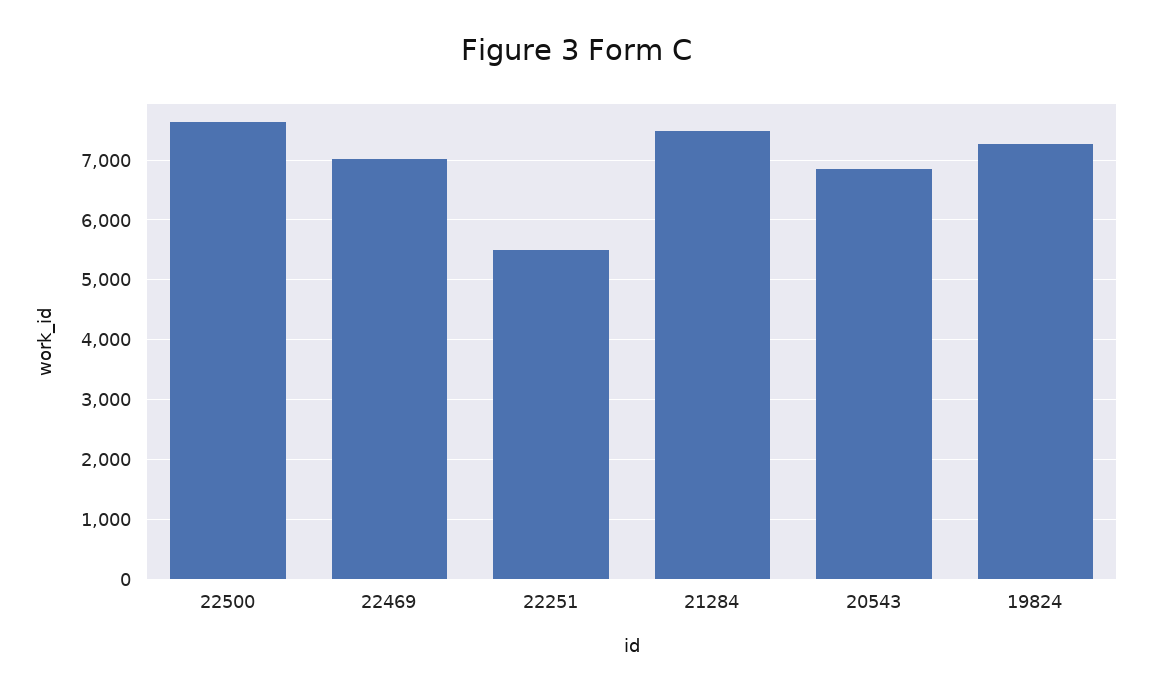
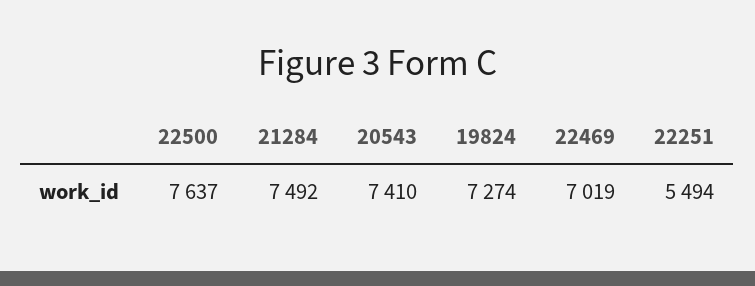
20543: 6800 -> 7410

